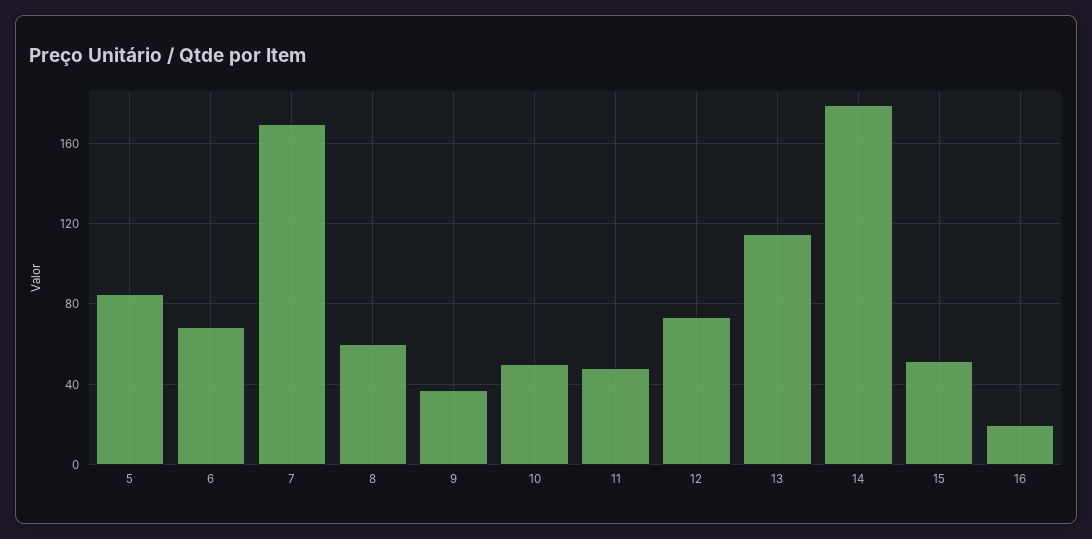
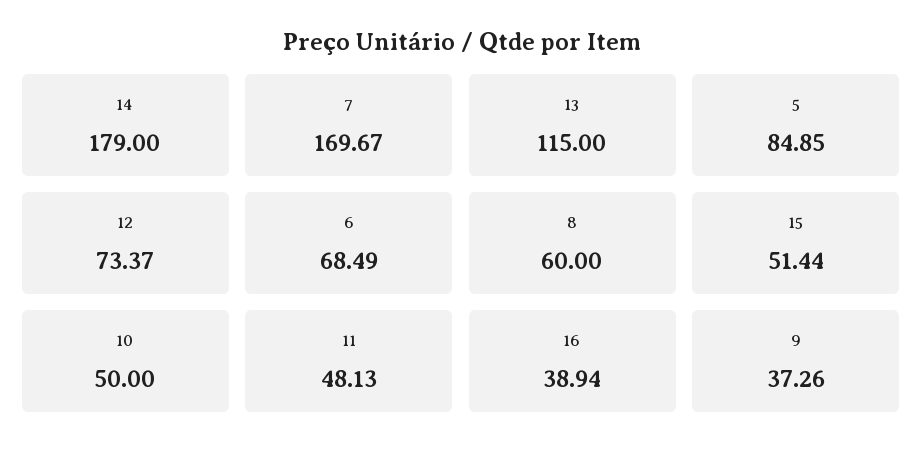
16: 20 -> 38.94

